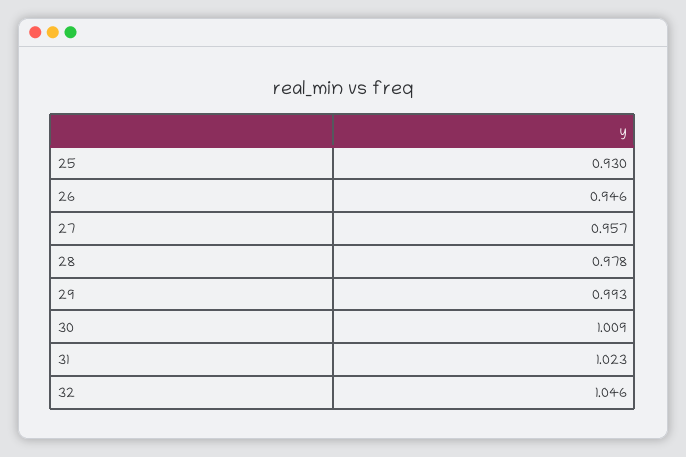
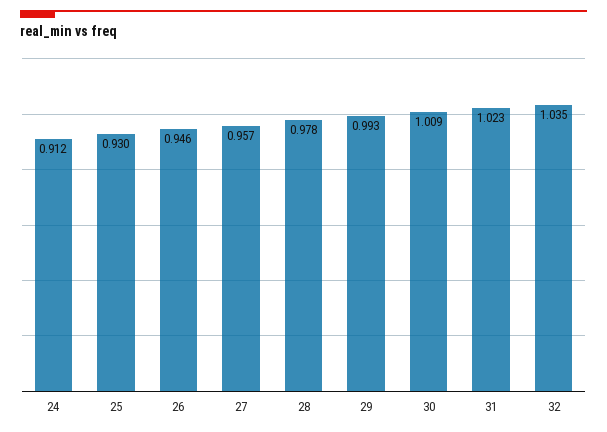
32: 1.046 -> 1.035
24: none -> 0.912

